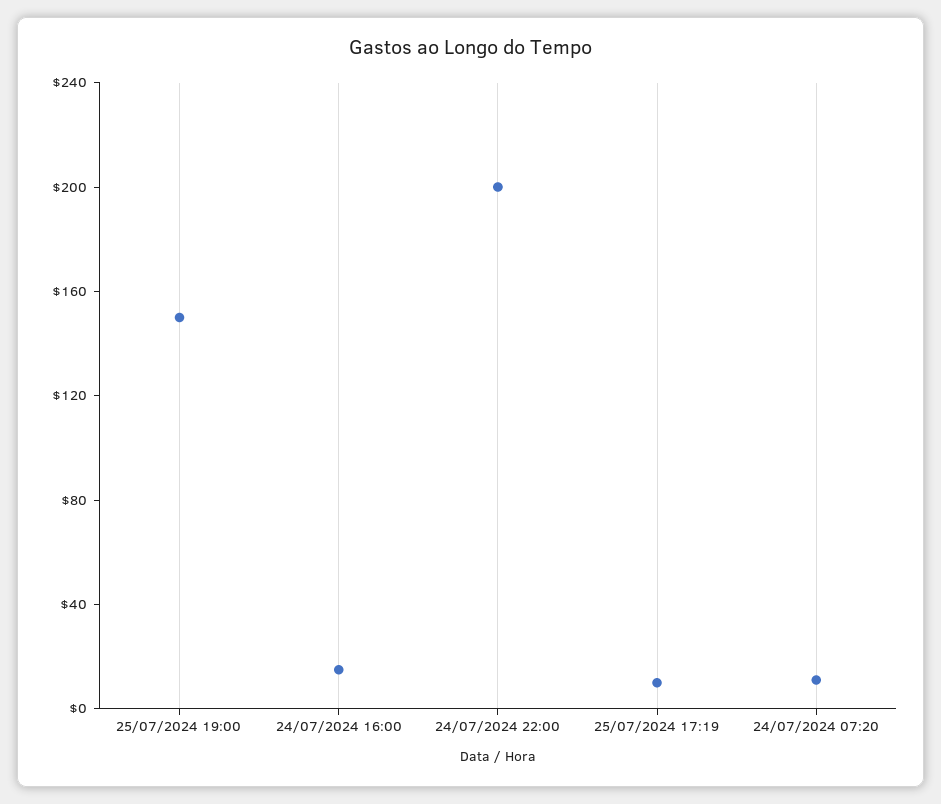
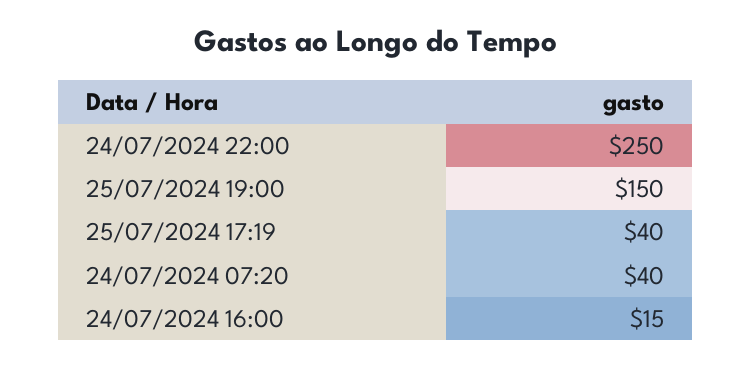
24/07/2024 22:00: 200 -> 250
25/07/2024 17:19: 10 -> 40
24/07/2024 07:20: 10 -> 40

